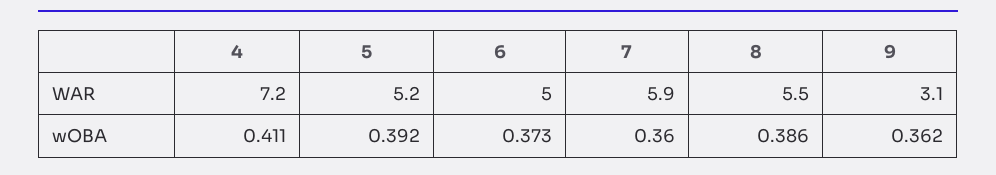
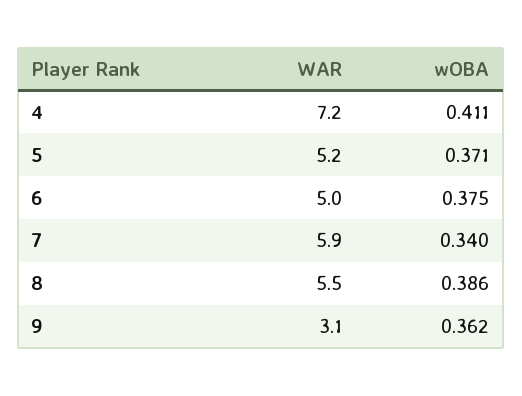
5, wOBA: 0.392 -> 0.371
6, wOBA: 0.373 -> 0.375
7, wOBA: 0.36 -> 0.34

